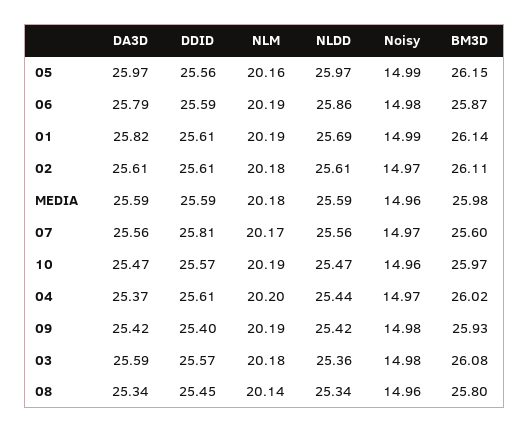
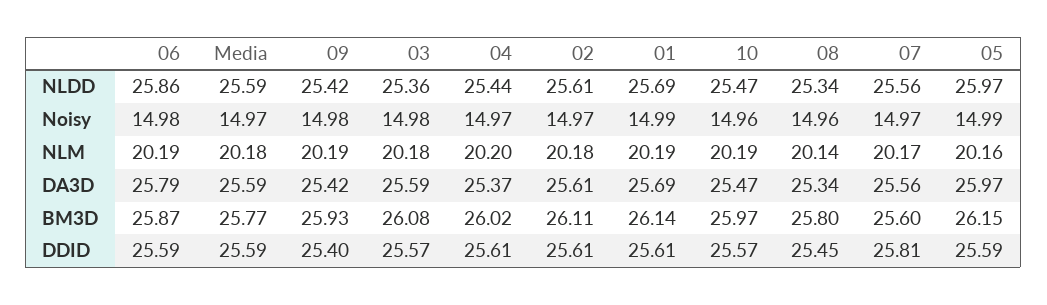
DDID, 05: 25.56 -> 25.59
DA3D, 01: 25.82 -> 25.69
Noisy, MEDIA: 14.96 -> 14.97
BM3D, MEDIA: 25.98 -> 25.77

